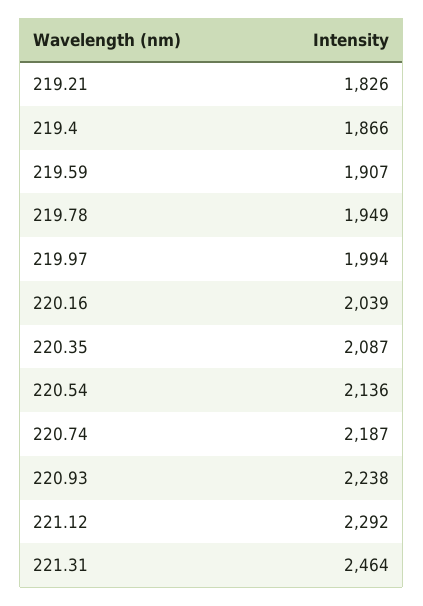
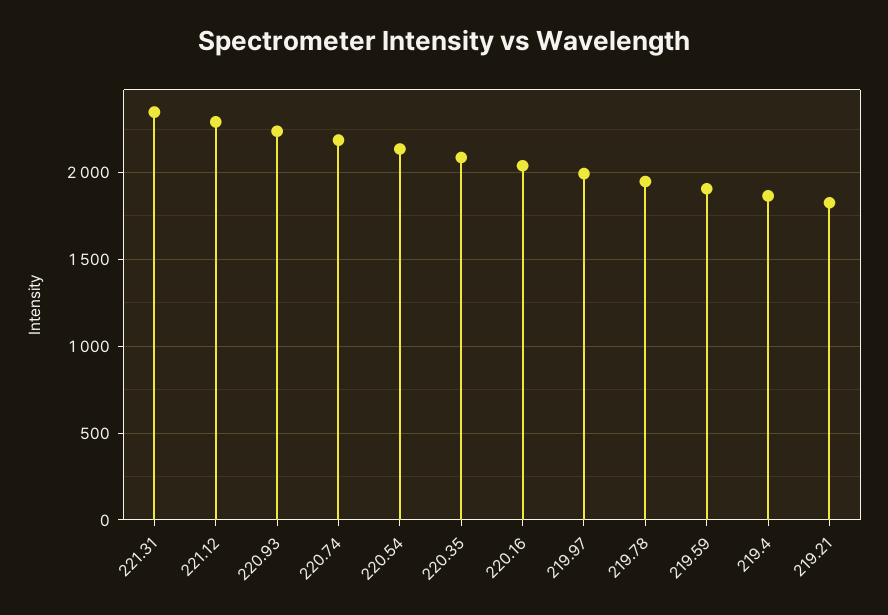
221.31: 2464 -> 2350

